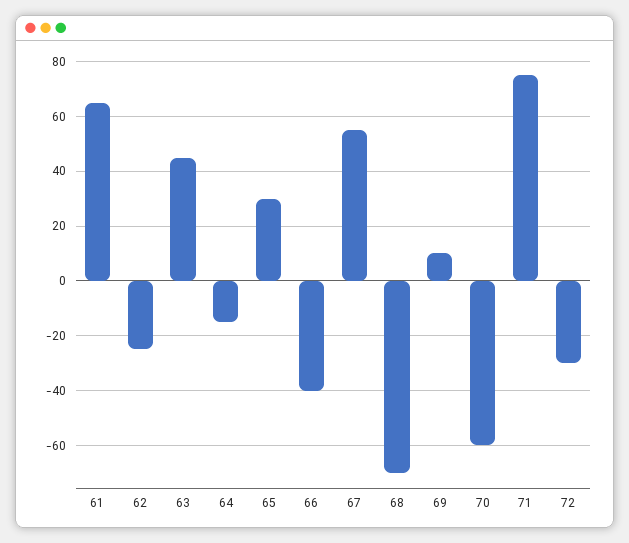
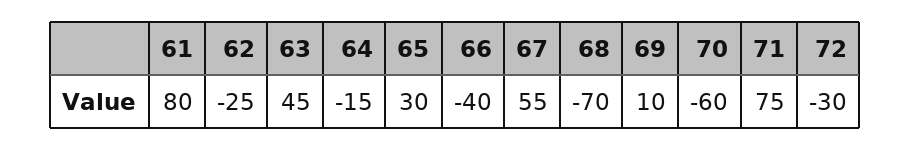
61: 65 -> 80

